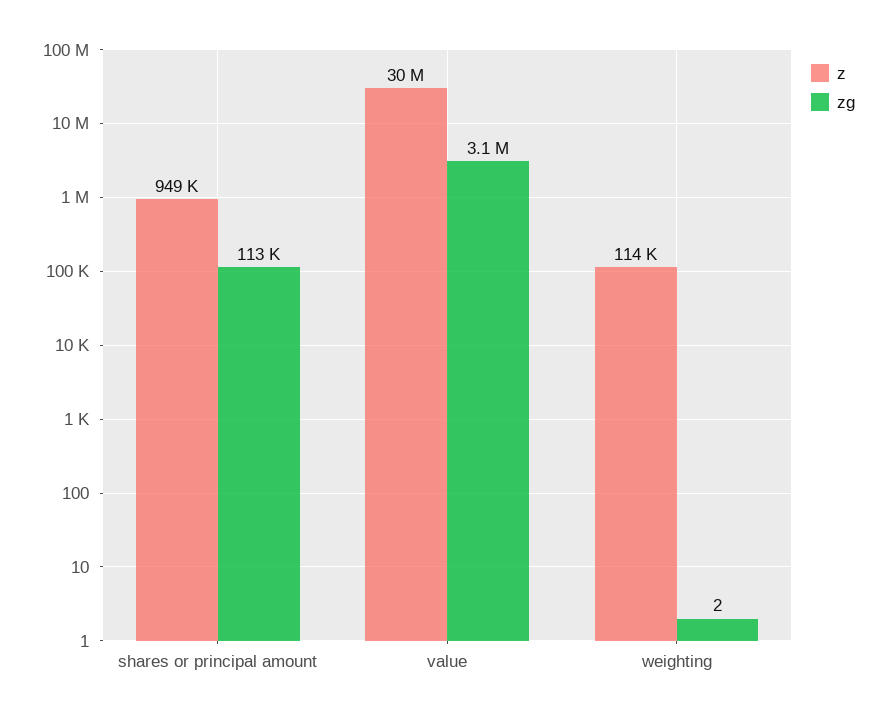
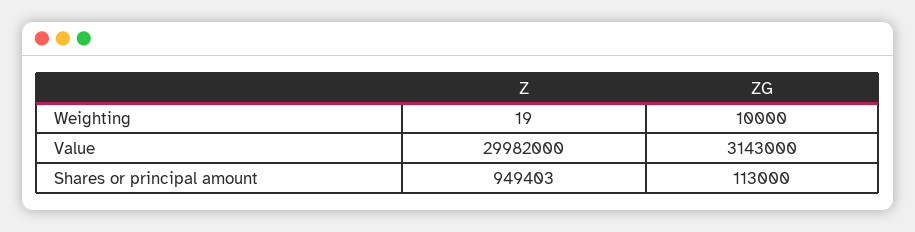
z, weighting: 114000 -> 19
zg, weighting: 2 -> 10000

